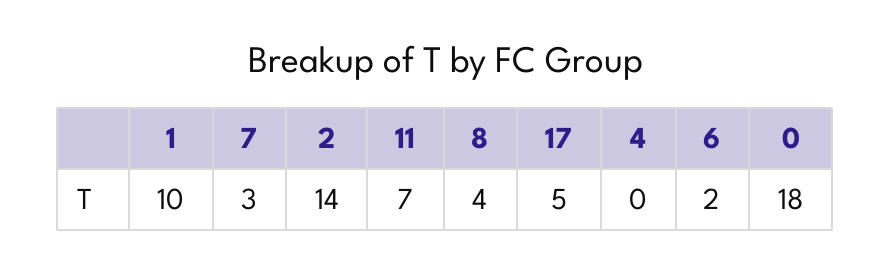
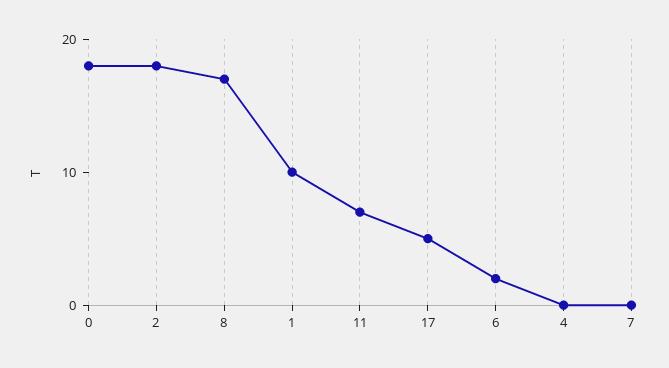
7: 3 -> 0
2: 14 -> 18
8: 4 -> 17

